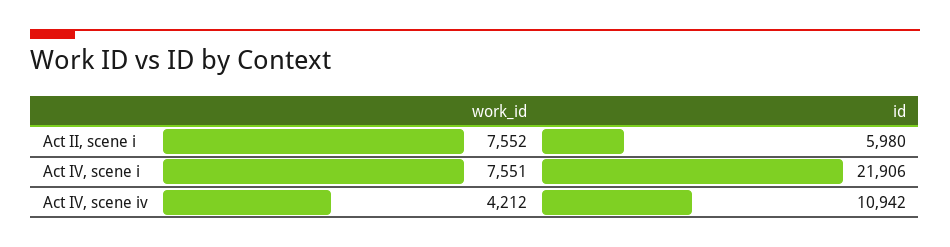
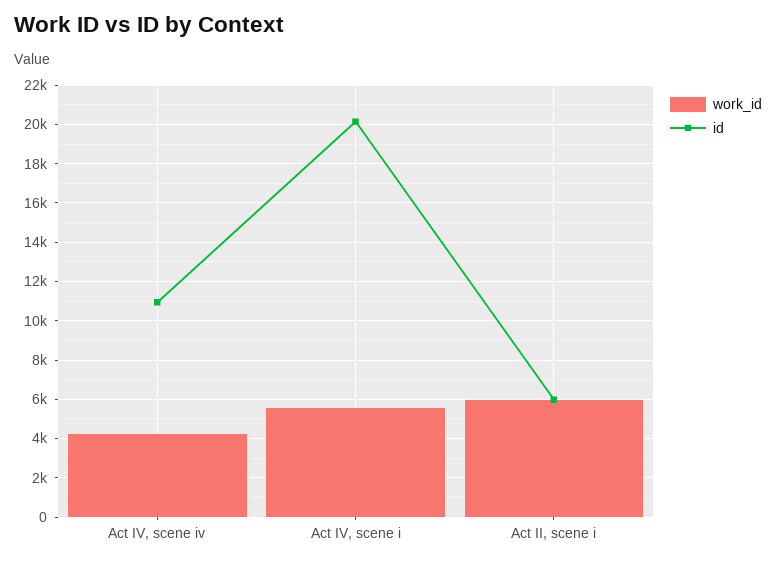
work_id, Act II, scene i: 7552 -> 6000
work_id, Act IV, scene i: 7551 -> 5500
id, Act IV, scene i: 21906 -> 20000

